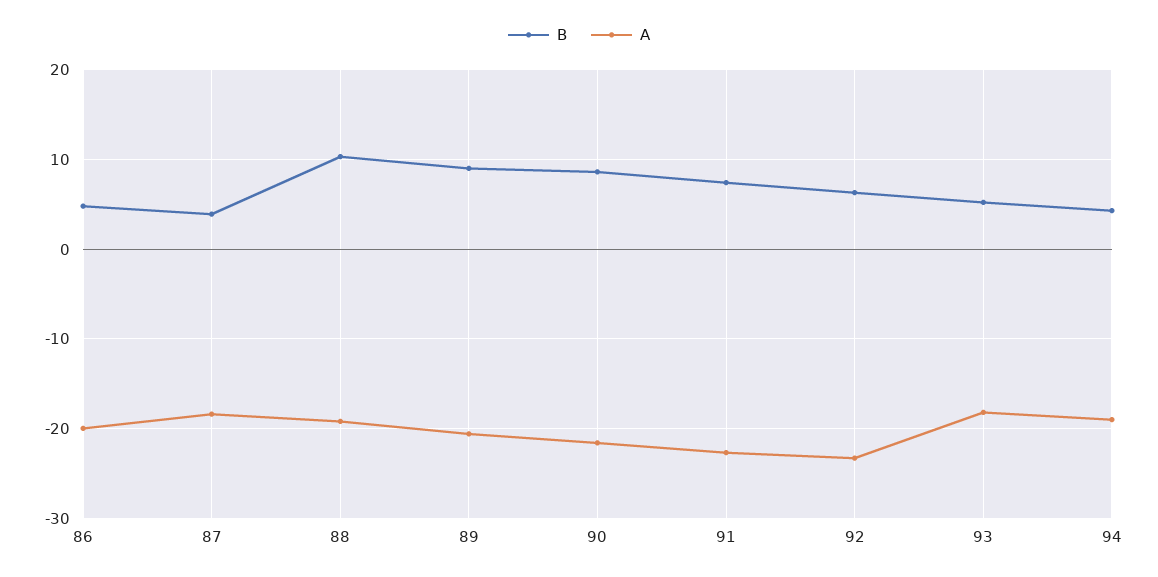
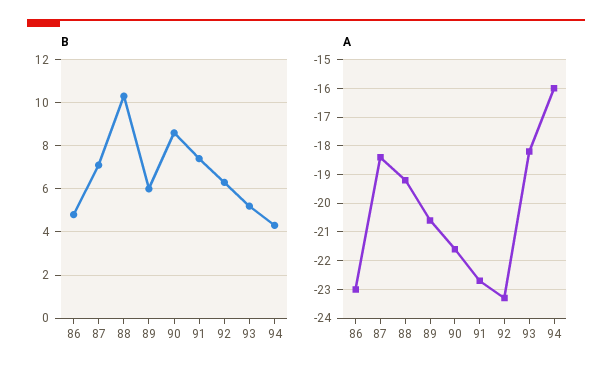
A, 86: -20 -> -23
B, 87: 4 -> 7
B, 89: 9 -> 6
A, 94: -19 -> -16

